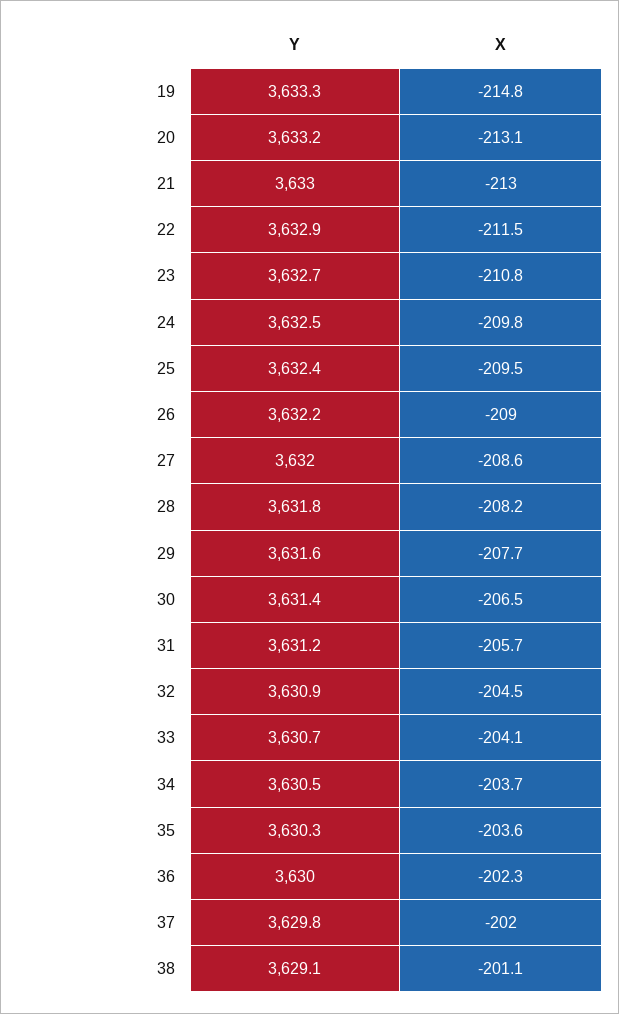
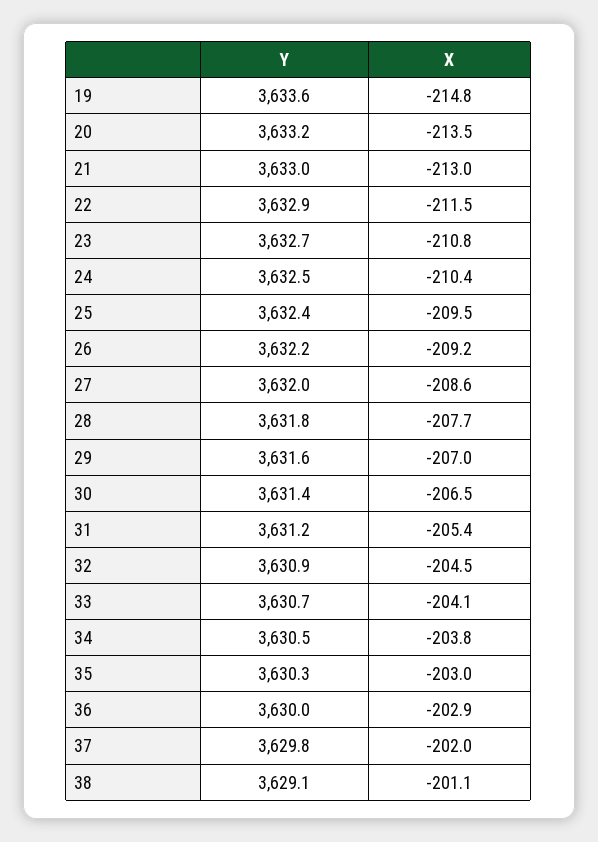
Y, 19: 3633.3 -> 3633.6
X, 20: -213.1 -> -213.5
X, 24: -209.8 -> -210.4
X, 26: -209 -> -209.2
X, 28: -208.2 -> -207.7
X, 29: -207.7 -> -207
X, 31: -205.7 -> -205.4
X, 34: -203.7 -> -203.8
X, 35: -203.6 -> -203
X, 36: -202.3 -> -202.9

